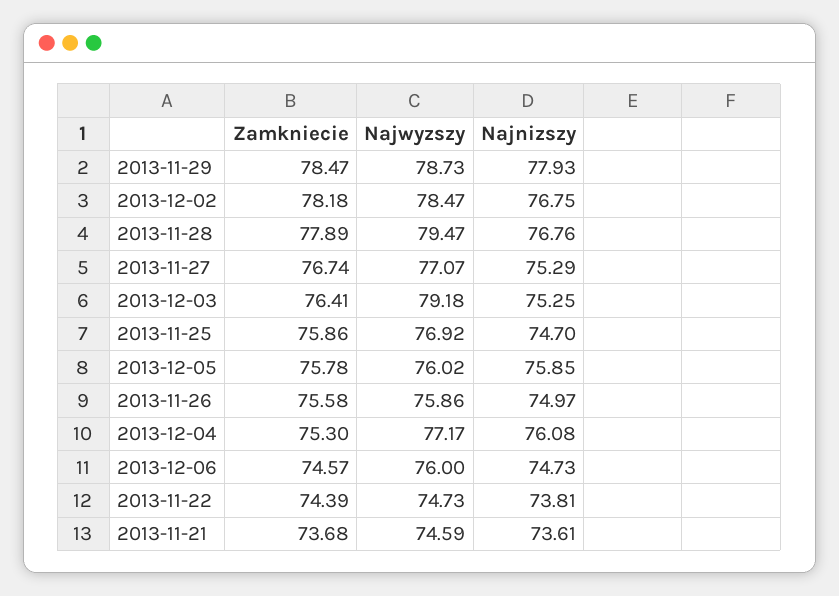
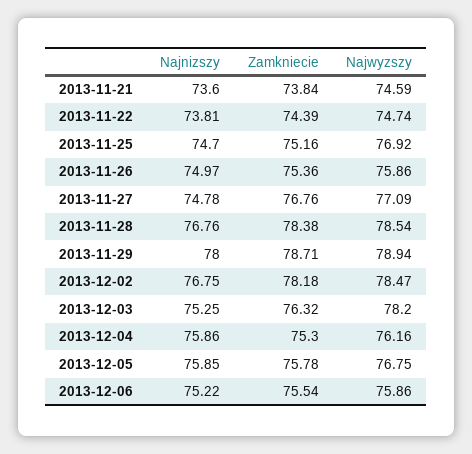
Zamkniecie, 2013-11-29: 78.47 -> 78.71
Najwyzszy, 2013-11-29: 78.73 -> 78.94
Najnizszy, 2013-11-29: 77.93 -> 78
Zamkniecie, 2013-11-28: 77.89 -> 78.38
Najwyzszy, 2013-11-28: 79.47 -> 78.54
Zamkniecie, 2013-11-27: 76.74 -> 76.76
Najwyzszy, 2013-11-27: 77.07 -> 77.09
Najnizszy, 2013-11-27: 75.29 -> 74.78
Zamkniecie, 2013-12-03: 76.41 -> 76.32
Najwyzszy, 2013-12-03: 79.18 -> 78.2
Zamkniecie, 2013-11-25: 75.86 -> 75.16
Najwyzszy, 2013-12-05: 76.02 -> 76.75
Zamkniecie, 2013-11-26: 75.58 -> 75.36
Najwyzszy, 2013-12-04: 77.17 -> 76.16
Najnizszy, 2013-12-04: 76.08 -> 75.86
Zamkniecie, 2013-12-06: 74.57 -> 75.54
Najwyzszy, 2013-12-06: 76 -> 75.86
Najnizszy, 2013-12-06: 74.73 -> 75.22
Najwyzszy, 2013-11-22: 74.73 -> 74.74
Zamkniecie, 2013-11-21: 73.68 -> 73.84
Najnizszy, 2013-11-21: 73.61 -> 73.6

